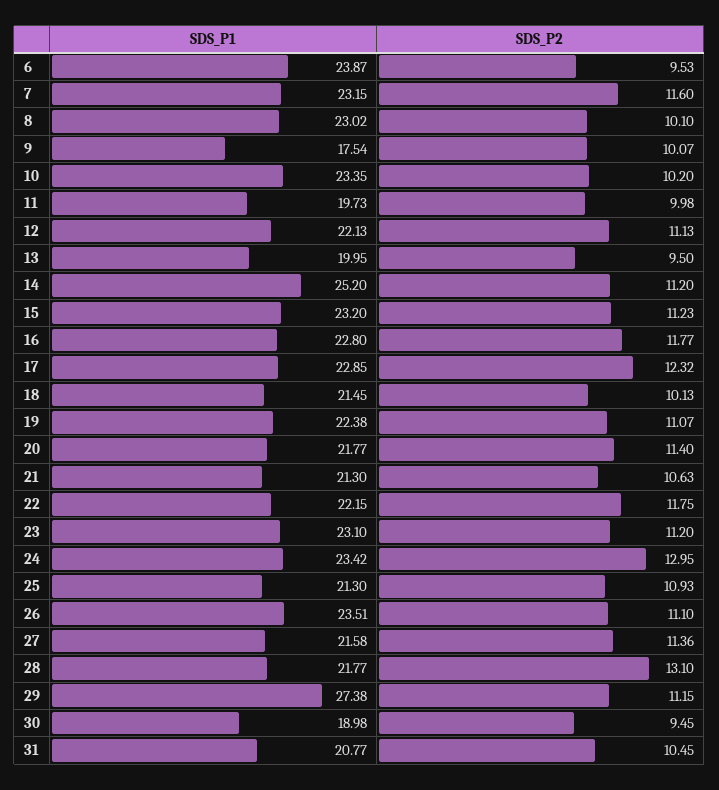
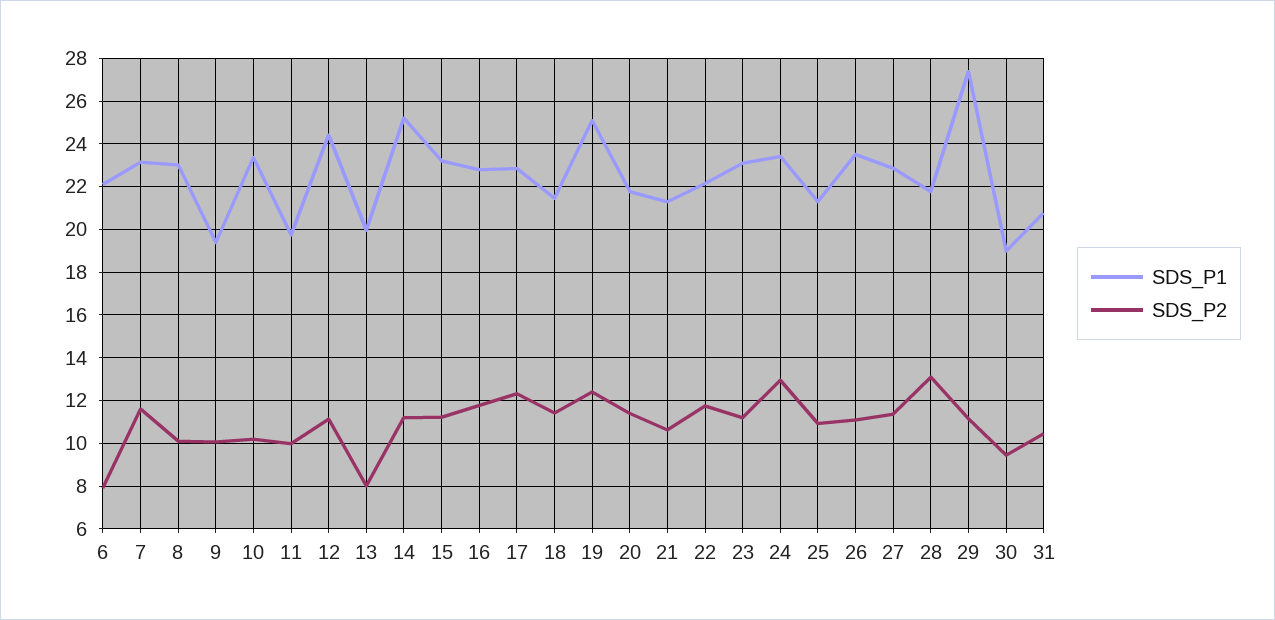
SDS_P1, 6: 23.87 -> 22
SDS_P2, 6: 9.53 -> 8
SDS_P1, 9: 17.54 -> 19.5
SDS_P1, 12: 22.13 -> 24.5
SDS_P2, 13: 9.5 -> 8
SDS_P2, 18: 10.13 -> 11.5
SDS_P1, 19: 22.38 -> 25
SDS_P2, 19: 11.07 -> 12.5
SDS_P1, 27: 21.58 -> 23

